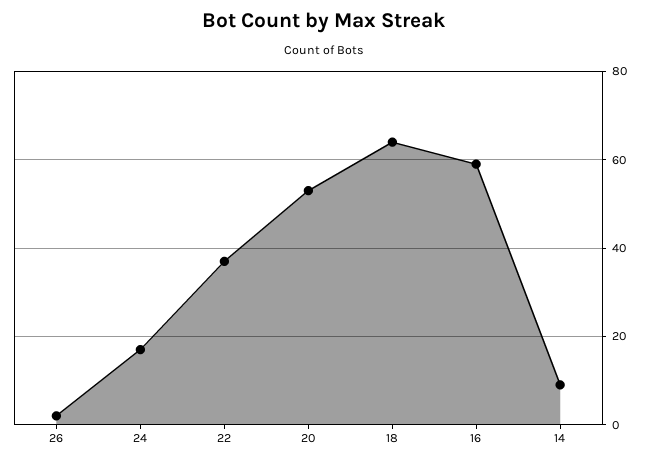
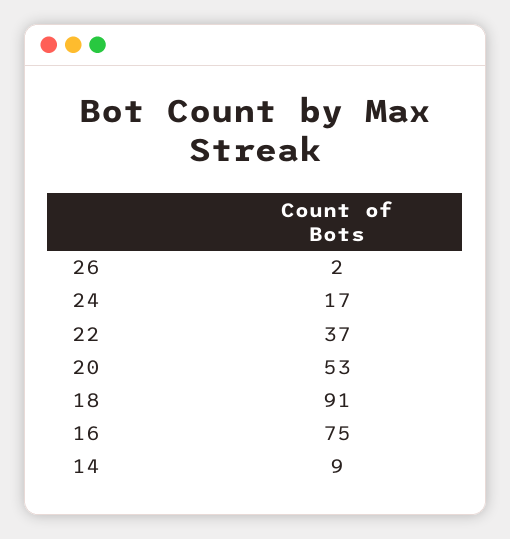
18: 65 -> 91
16: 60 -> 75

